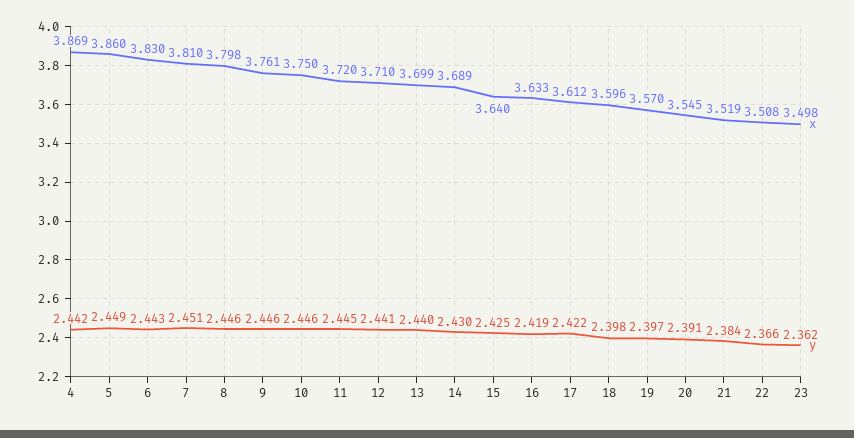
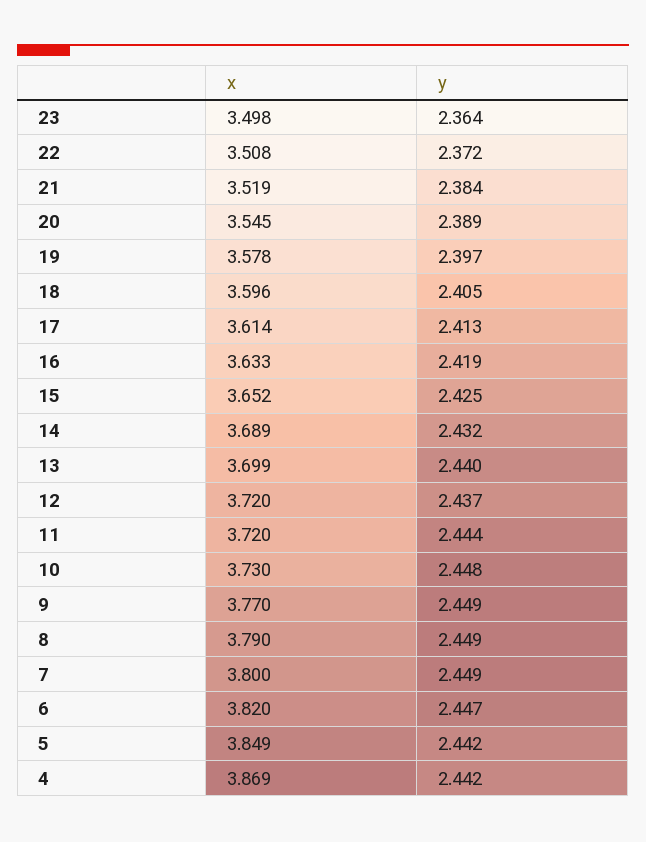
x, 5: 3.86 -> 3.849
y, 5: 2.449 -> 2.442
x, 6: 3.83 -> 3.82
y, 6: 2.443 -> 2.447
x, 7: 3.81 -> 3.8
y, 7: 2.451 -> 2.449
x, 8: 3.798 -> 3.79
y, 8: 2.446 -> 2.449
x, 9: 3.761 -> 3.77
y, 9: 2.446 -> 2.449
x, 10: 3.75 -> 3.73
y, 10: 2.446 -> 2.448
y, 11: 2.445 -> 2.444
x, 12: 3.71 -> 3.72
y, 12: 2.441 -> 2.437
y, 14: 2.43 -> 2.432
x, 15: 3.64 -> 3.652
x, 17: 3.612 -> 3.614
y, 17: 2.422 -> 2.413
y, 18: 2.398 -> 2.405
x, 19: 3.57 -> 3.578
y, 20: 2.391 -> 2.389
y, 22: 2.366 -> 2.372
y, 23: 2.362 -> 2.364

